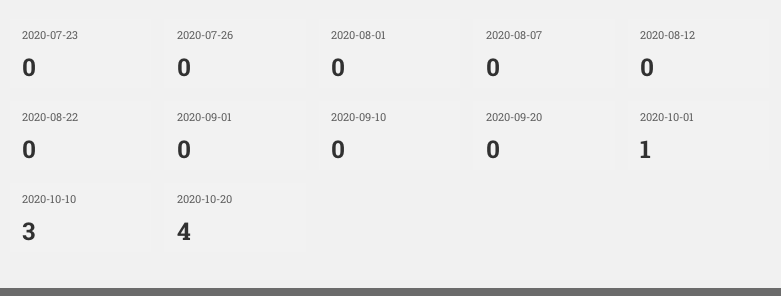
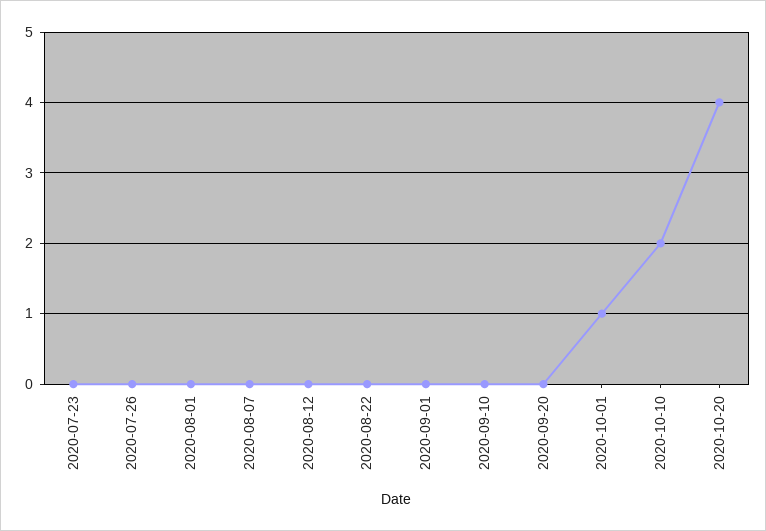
2020-10-10: 3 -> 2

